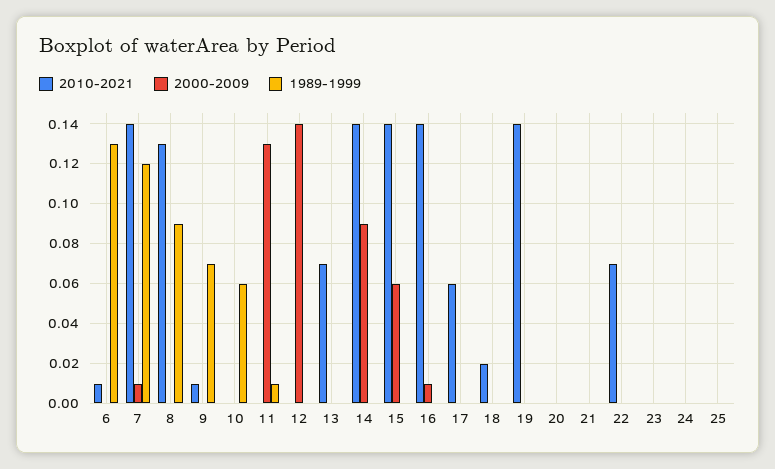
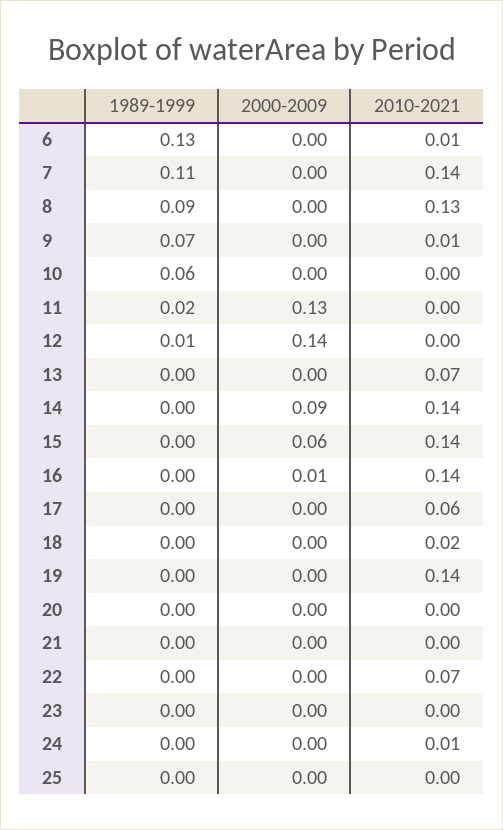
2000-2009, 7: 0.01 -> 0
1989-1999, 7: 0.12 -> 0.11
1989-1999, 11: 0.01 -> 0.02
1989-1999, 12: 0 -> 0.01
2010-2021, 24: 0 -> 0.01

